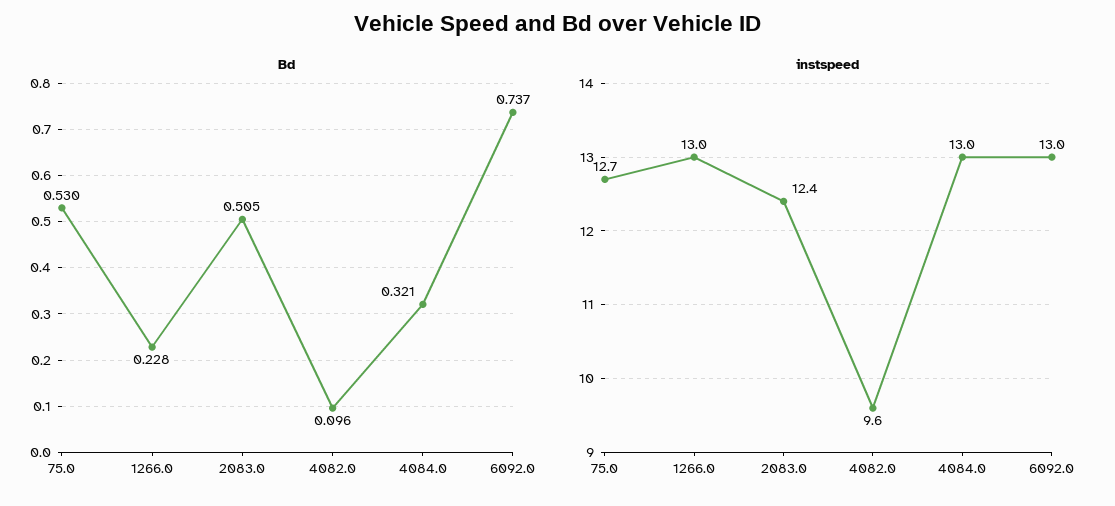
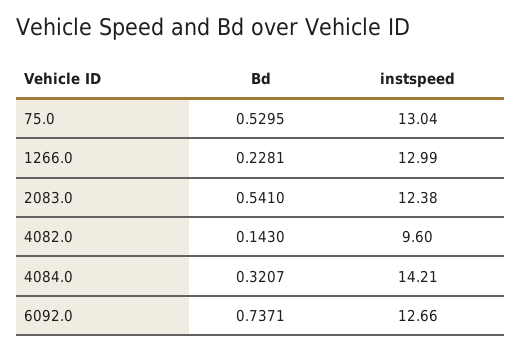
Bd, 2083.0: 0.505 -> 0.541
Bd, 4082.0: 0.096 -> 0.143
instspeed, 75.0: 12.7 -> 13.04
instspeed, 4084.0: 13 -> 14.21
instspeed, 6092.0: 13 -> 12.66

